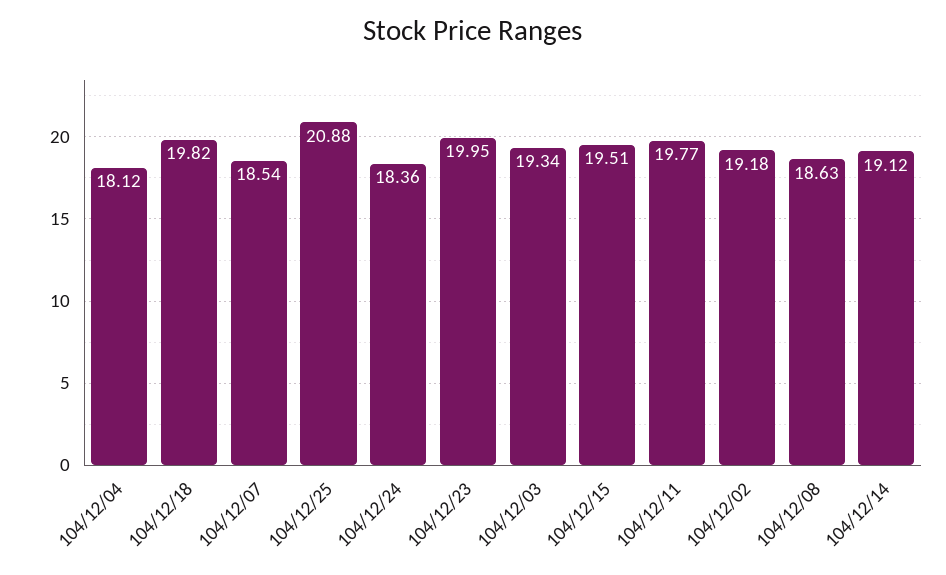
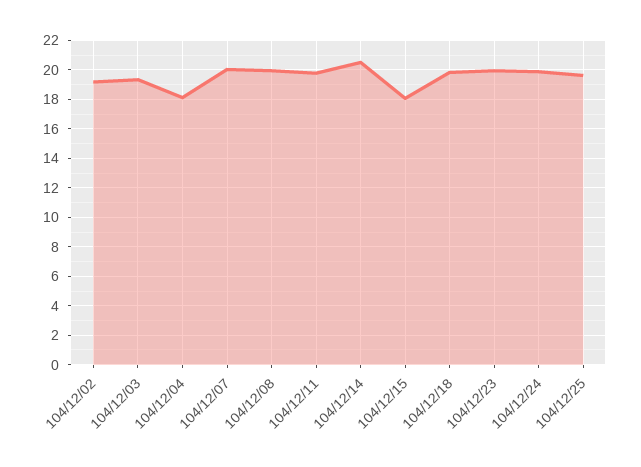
104/12/07: 18.54 -> 20
104/12/25: 20.88 -> 19.5
104/12/24: 18.36 -> 20
104/12/15: 19.51 -> 18
104/12/08: 18.63 -> 20
104/12/14: 19.12 -> 20.5

